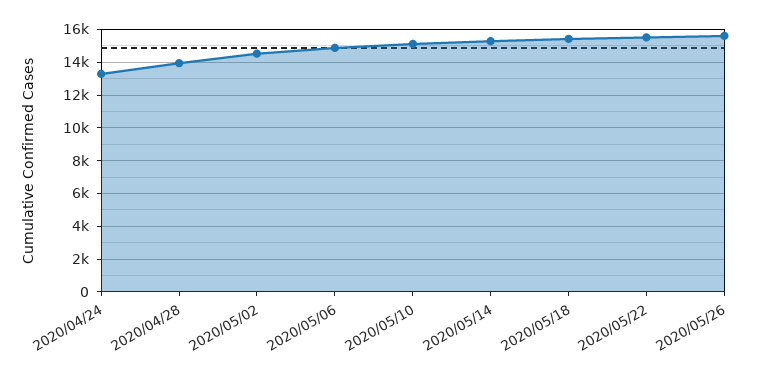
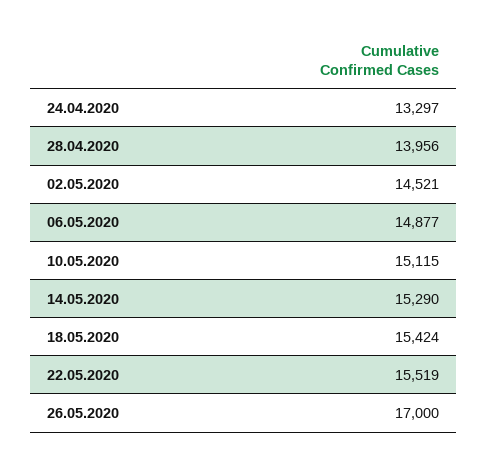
2020/05/26: 15500 -> 17000

